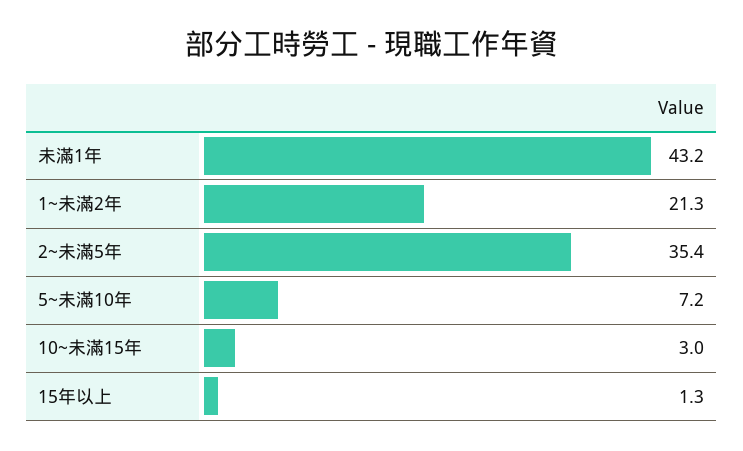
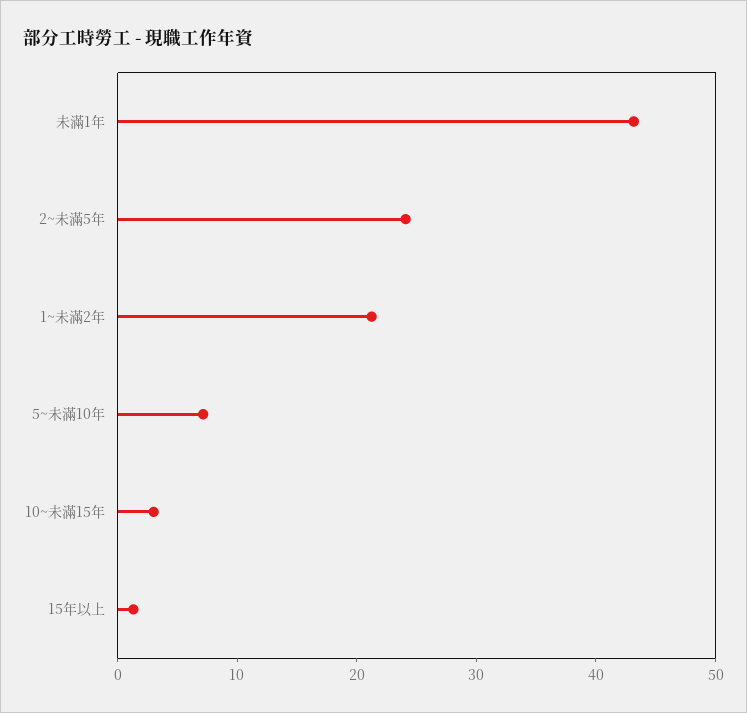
2~未滿5年: 35.4 -> 24

